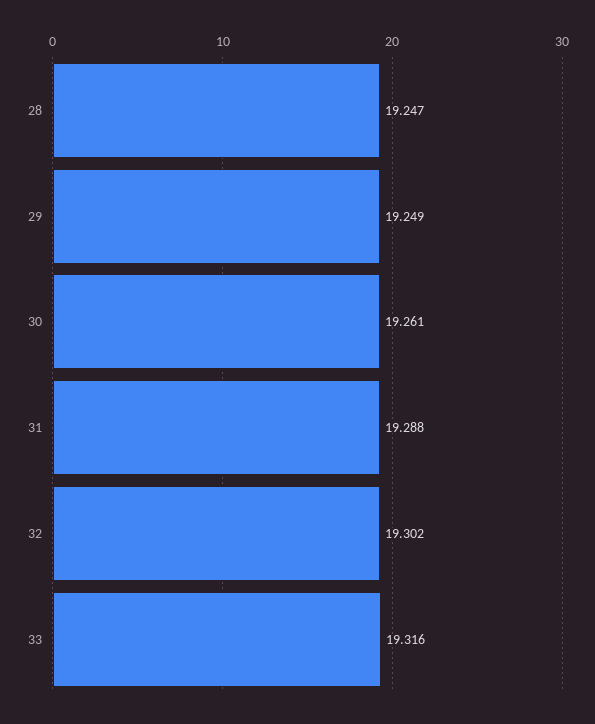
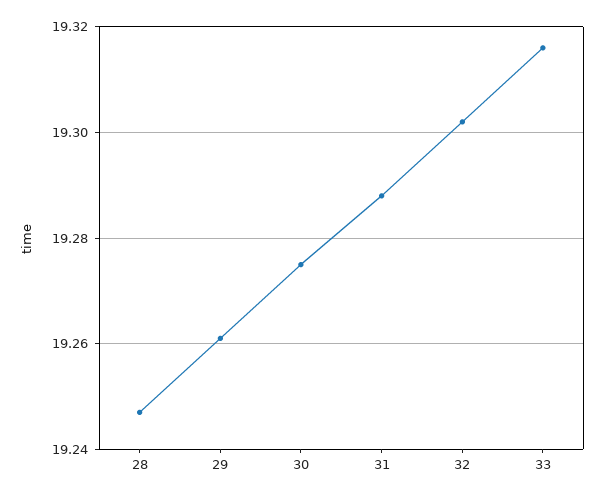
29: 19.249 -> 19.26
30: 19.261 -> 19.275

